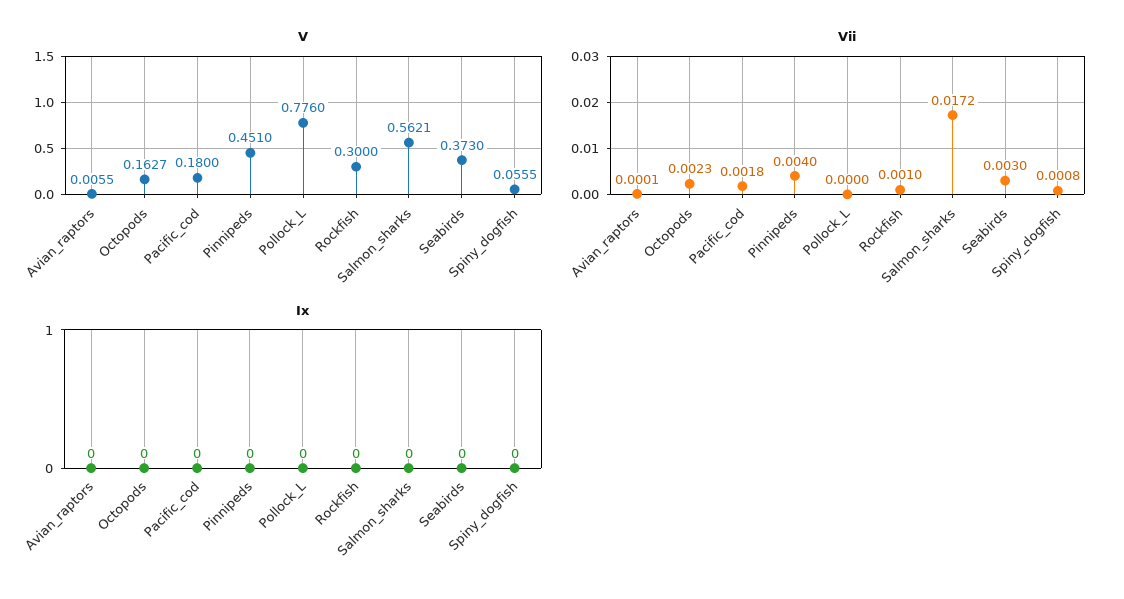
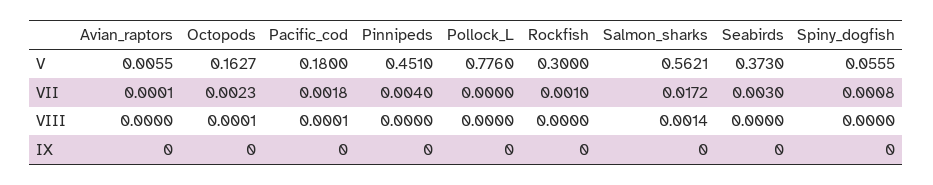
VIII, Avian_raptors: none -> 0
VIII, Octopods: none -> 0.0001
VIII, Pacific_cod: none -> 0.0001
VIII, Pinnipeds: none -> 0
VIII, Pollock_L: none -> 0
VIII, Rockfish: none -> 0
VIII, Salmon_sharks: none -> 0.0014
VIII, Seabirds: none -> 0
VIII, Spiny_dogfish: none -> 0

